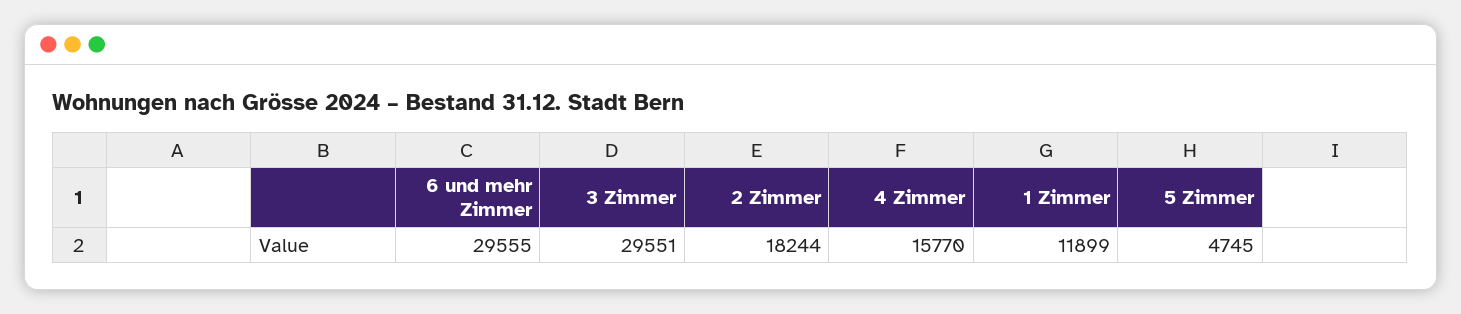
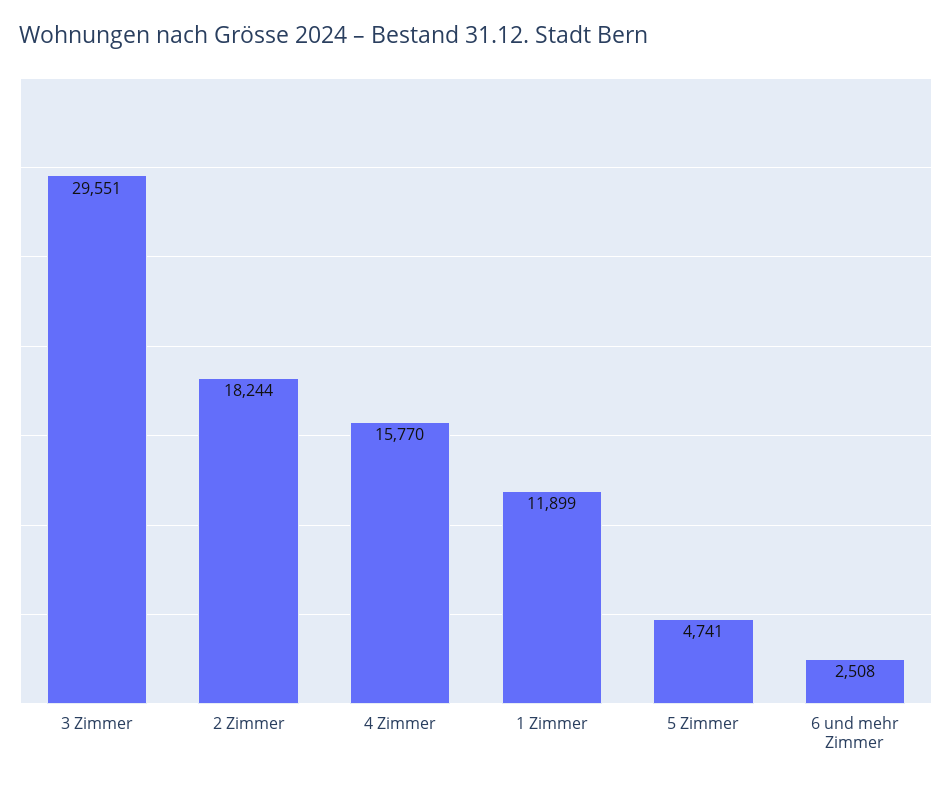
6 und mehr Zimmer: 29555 -> 2508
5 Zimmer: 4745 -> 4741

